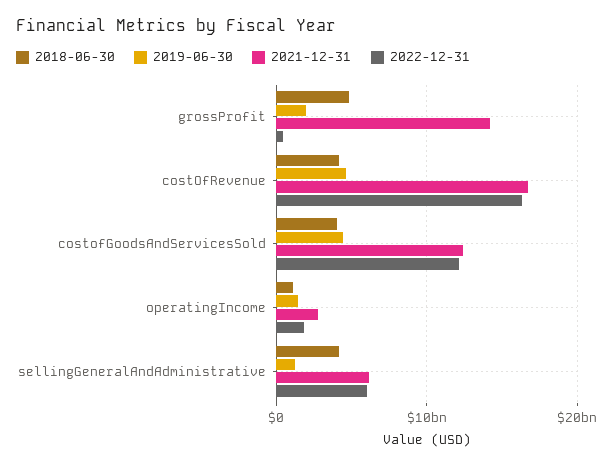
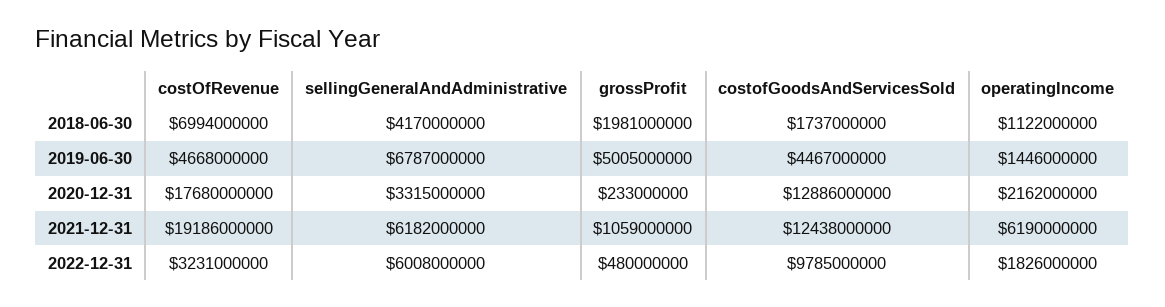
2018-06-30, grossProfit: 5000000000 -> 1981000000
2019-06-30, grossProfit: 2000000000 -> 5005000000
2021-12-31, grossProfit: 14000000000 -> 1059000000
2018-06-30, costOfRevenue: 4000000000 -> 6994000000
2021-12-31, costOfRevenue: 17000000000 -> 19186000000
2022-12-31, costOfRevenue: 16000000000 -> 3231000000
2018-06-30, costofGoodsAndServicesSold: 4000000000 -> 1737000000
2022-12-31, costofGoodsAndServicesSold: 12000000000 -> 9785000000
2021-12-31, operatingIncome: 3000000000 -> 6190000000
2019-06-30, sellingGeneralAndAdministrative: 1000000000 -> 6787000000
2020-12-31, costOfRevenue: none -> 17680000000
2020-12-31, sellingGeneralAndAdministrative: none -> 3315000000
2020-12-31, grossProfit: none -> 233000000
2020-12-31, costofGoodsAndServicesSold: none -> 12886000000
2020-12-31, operatingIncome: none -> 2162000000

